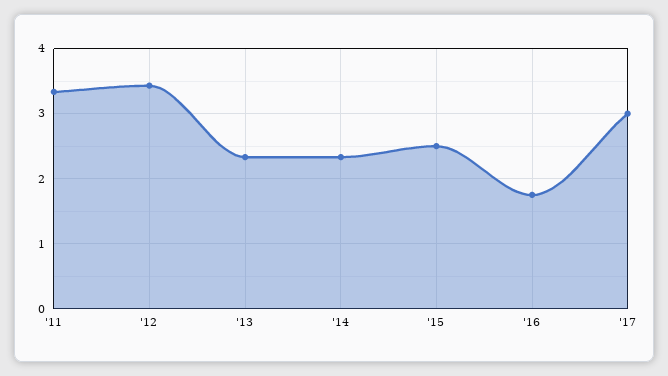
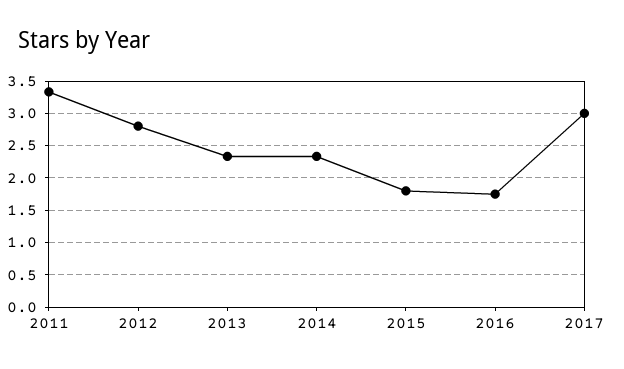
'12: 3.4 -> 2.8
'15: 2.5 -> 1.8

